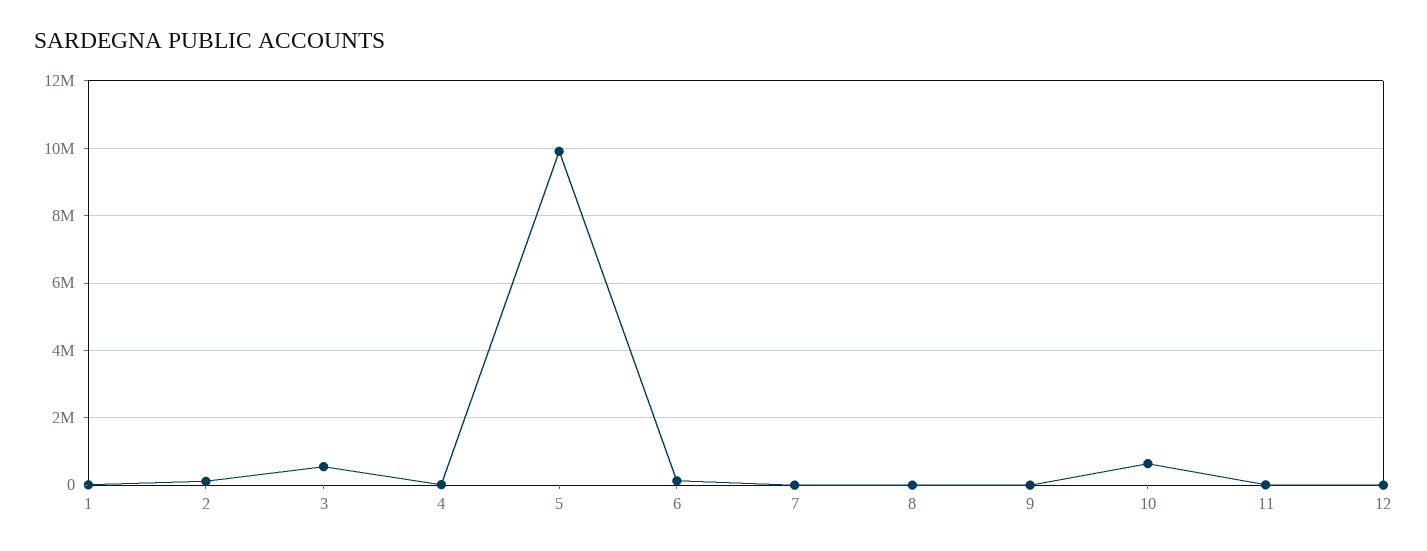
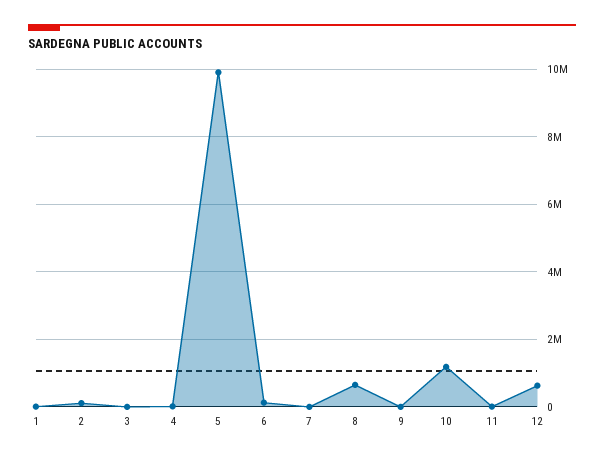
3: 600000 -> 0
8: 0 -> 600000
10: 600000 -> 1200000
12: 0 -> 600000

